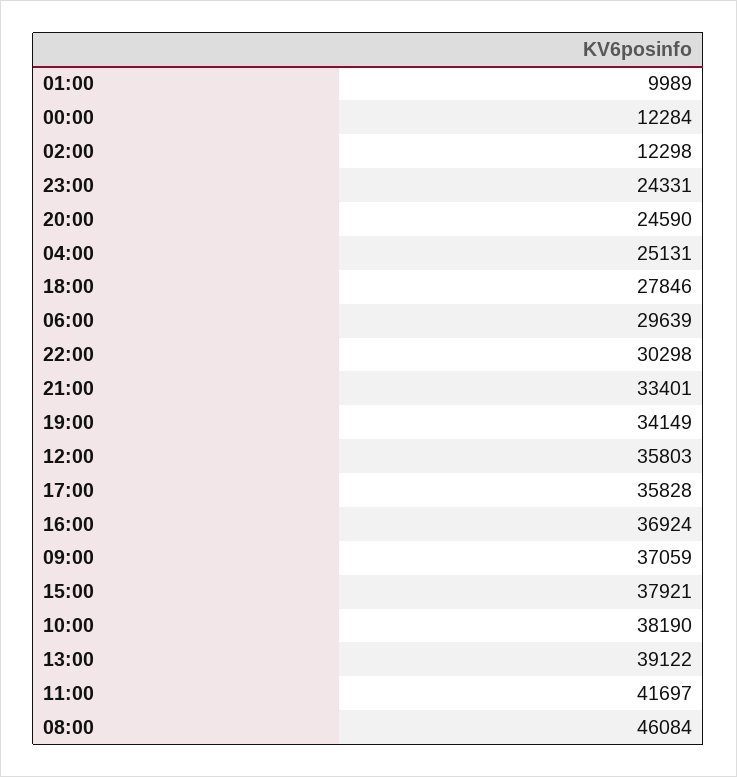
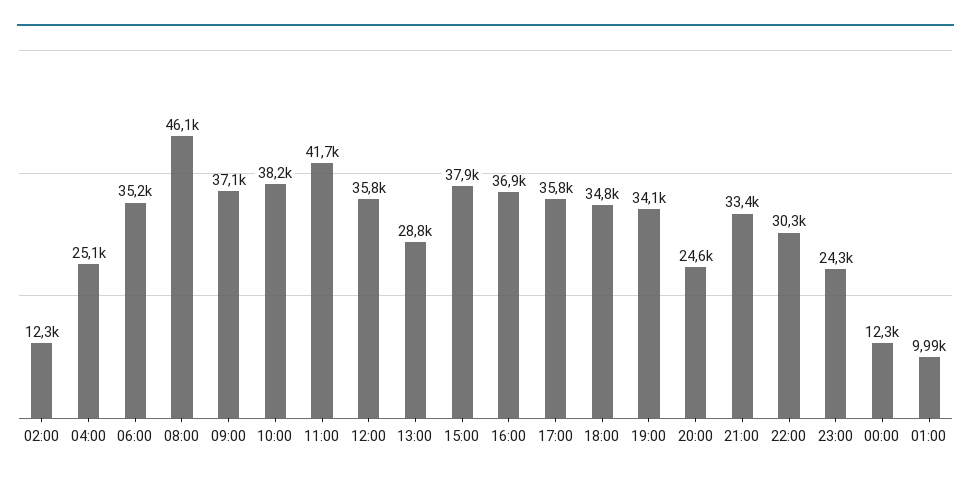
18:00: 27846 -> 34800
06:00: 29639 -> 35200
13:00: 39122 -> 28800

